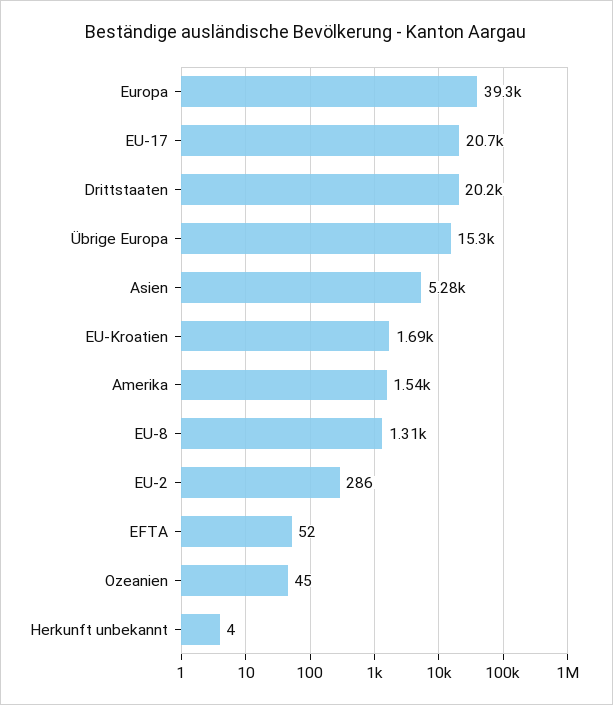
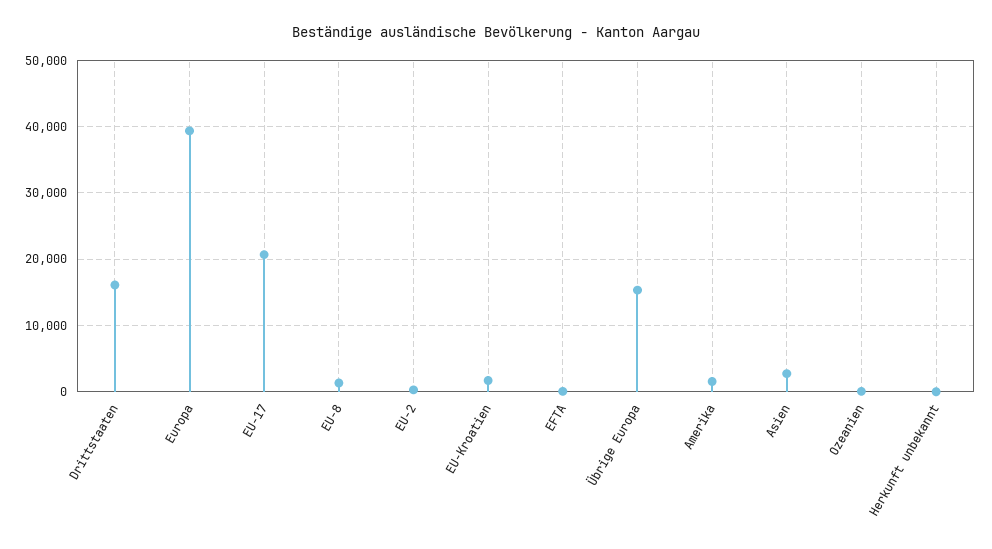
Drittstaaten: 20200 -> 16000
Asien: 5280 -> 3000

